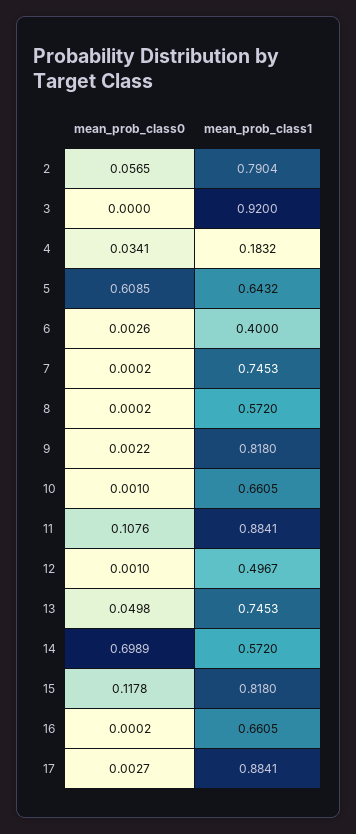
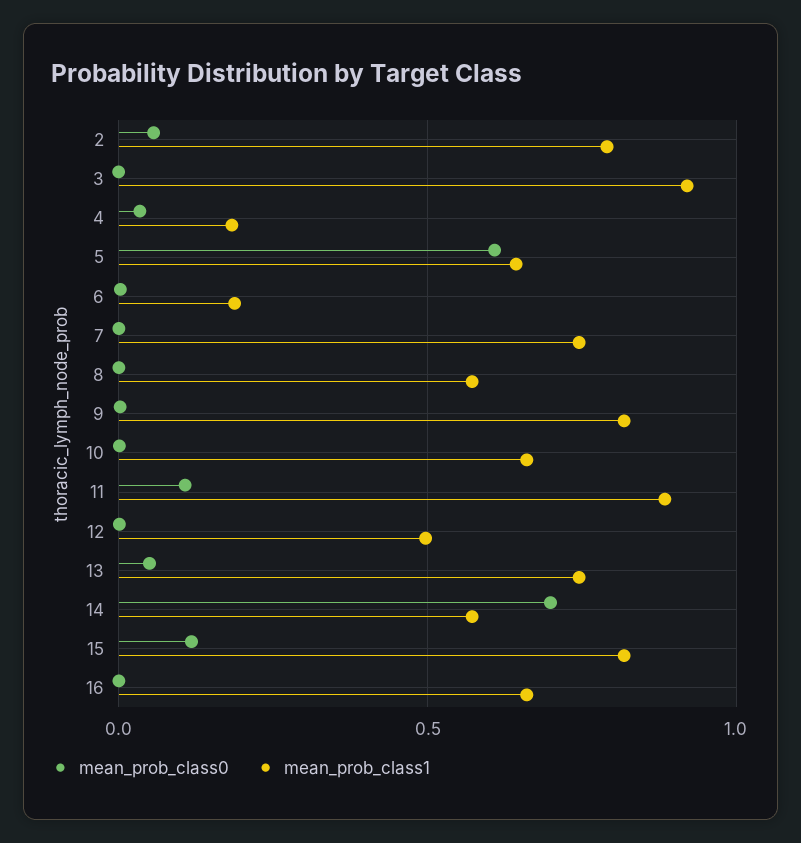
mean_prob_class1, 6: 0.4 -> 0.2
mean_prob_class0, 17: 0.0027 -> none
mean_prob_class1, 17: 0.8841 -> none

